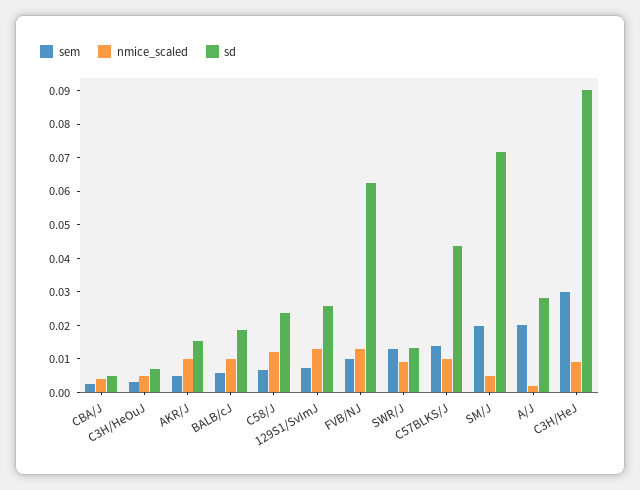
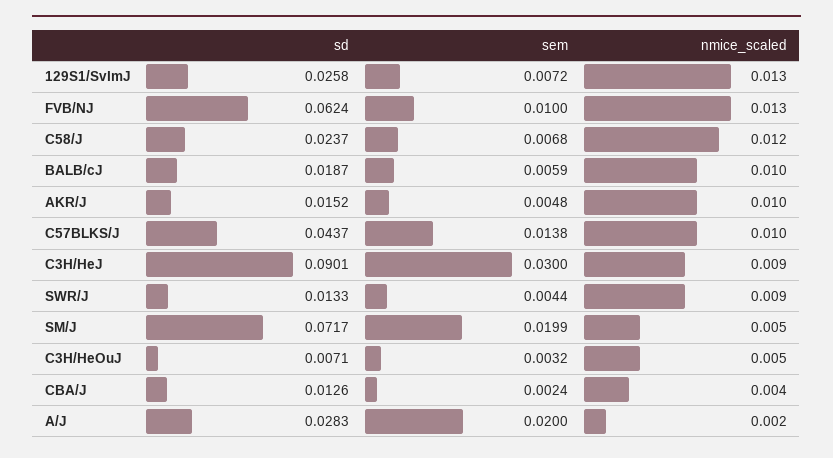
sd, CBA/J: 0.005 -> 0.0126
sem, SWR/J: 0.0125 -> 0.0044

